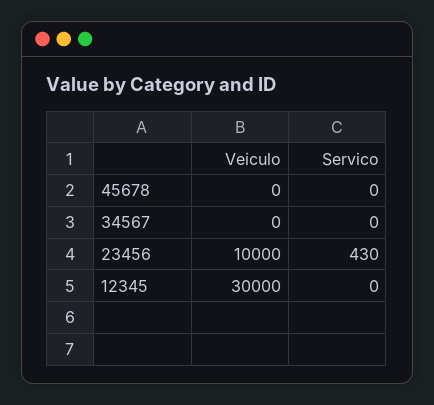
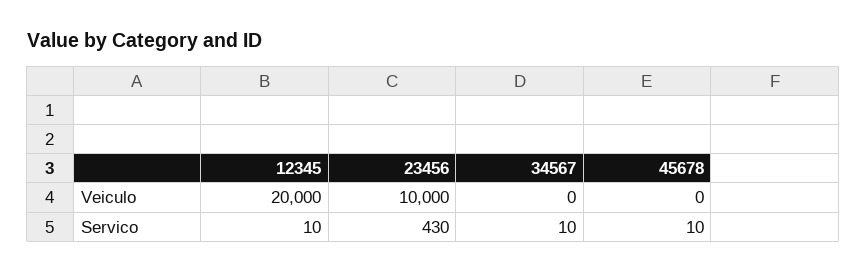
Servico, 45678: 0 -> 10
Servico, 34567: 0 -> 10
Veiculo, 12345: 30000 -> 20000
Servico, 12345: 0 -> 10

